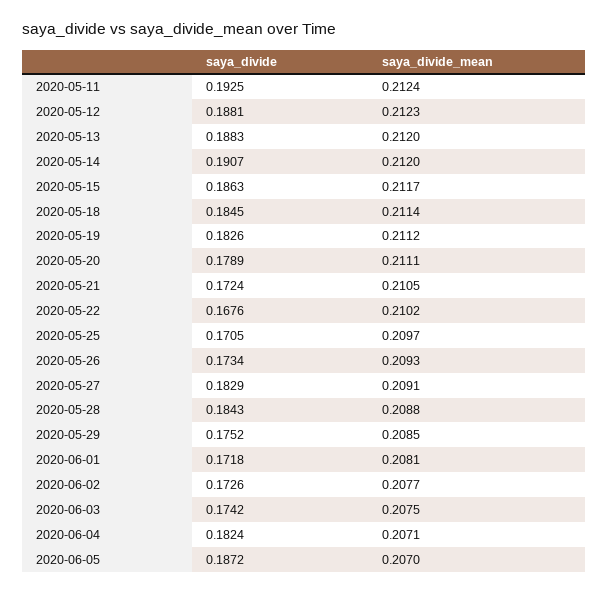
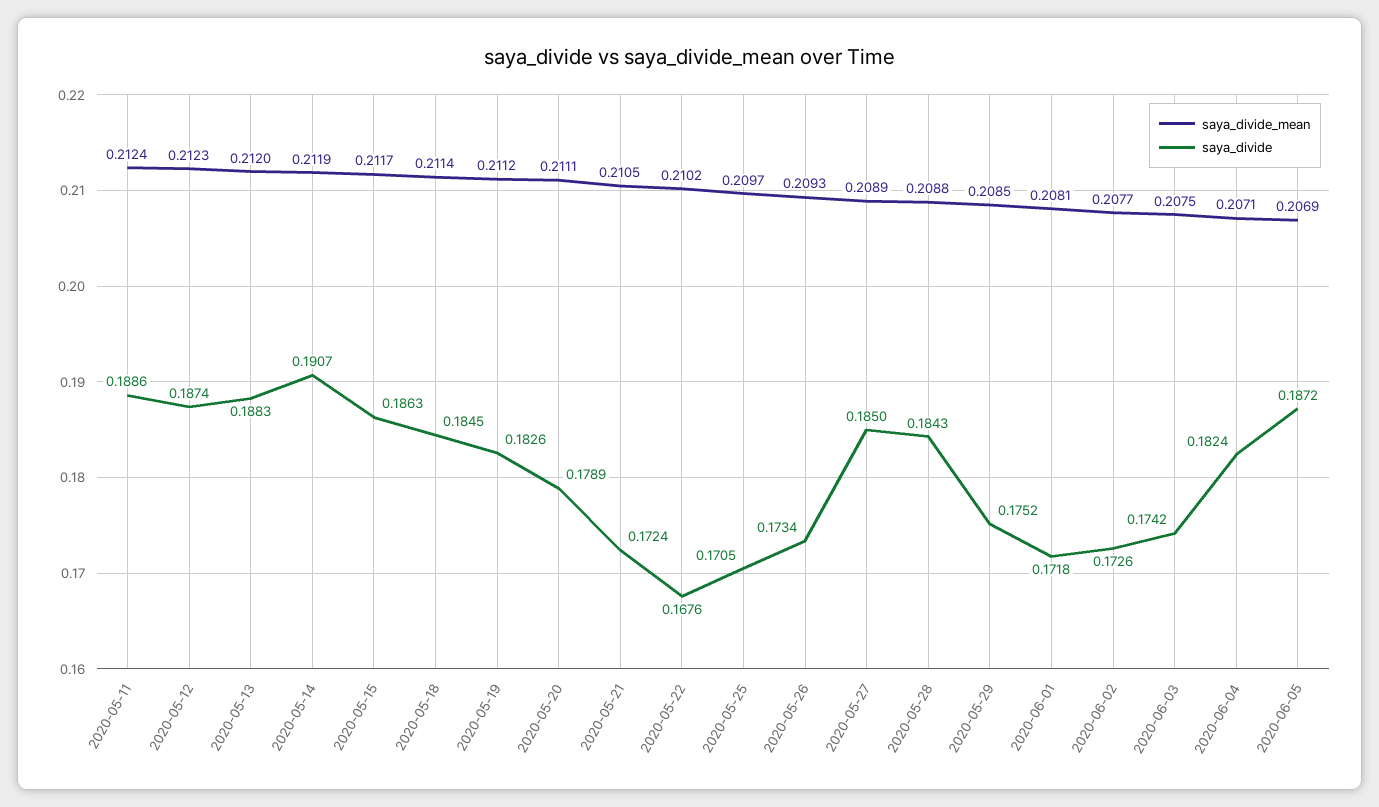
saya_divide, 2020-05-11: 0.1925 -> 0.1886
saya_divide, 2020-05-12: 0.1881 -> 0.1874
saya_divide_mean, 2020-05-14: 0.212 -> 0.2119
saya_divide, 2020-05-27: 0.1829 -> 0.185
saya_divide_mean, 2020-05-27: 0.2091 -> 0.2089
saya_divide_mean, 2020-06-05: 0.207 -> 0.2069

